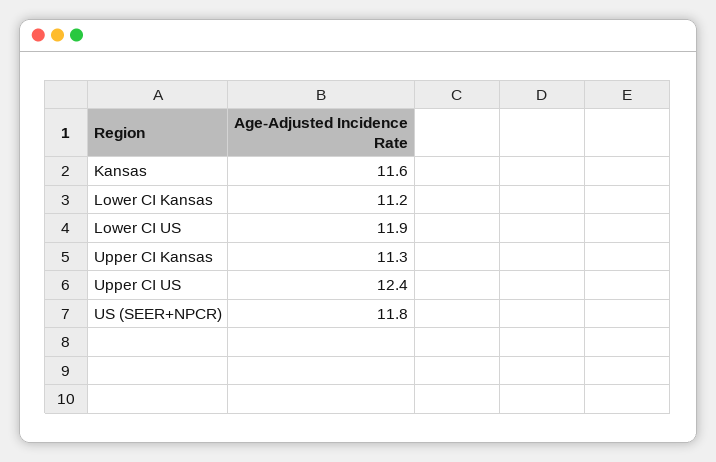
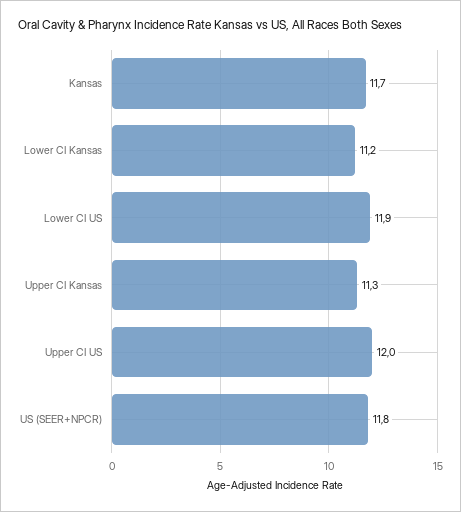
Kansas: 11.6 -> 11.7
Upper CI US: 12.4 -> 12

